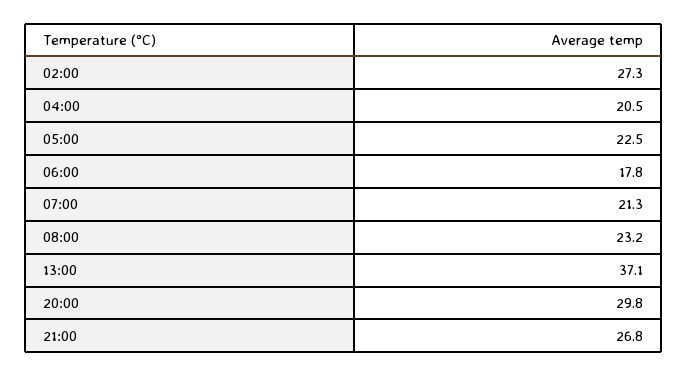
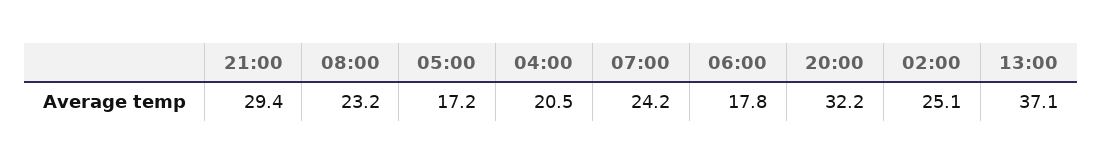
02:00: 27.3 -> 25.1
05:00: 22.5 -> 17.2
07:00: 21.3 -> 24.2
20:00: 29.8 -> 32.2
21:00: 26.8 -> 29.4

